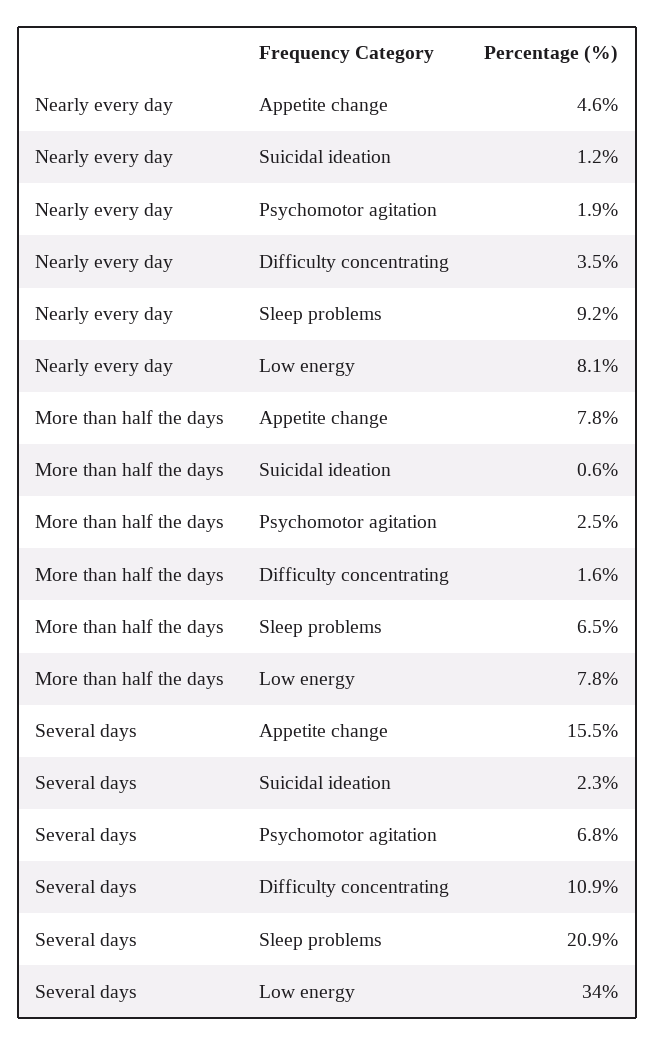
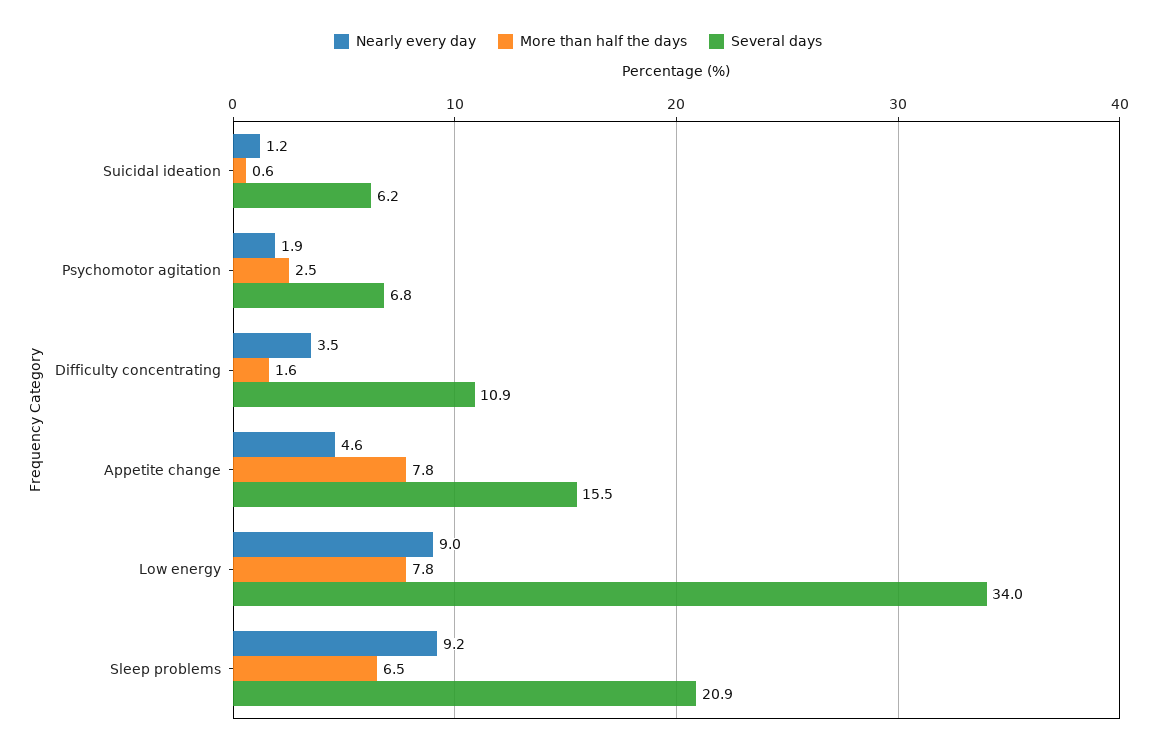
Nearly every day, Low energy: 8.1 -> 9
Several days, Suicidal ideation: 2.3 -> 6.2

